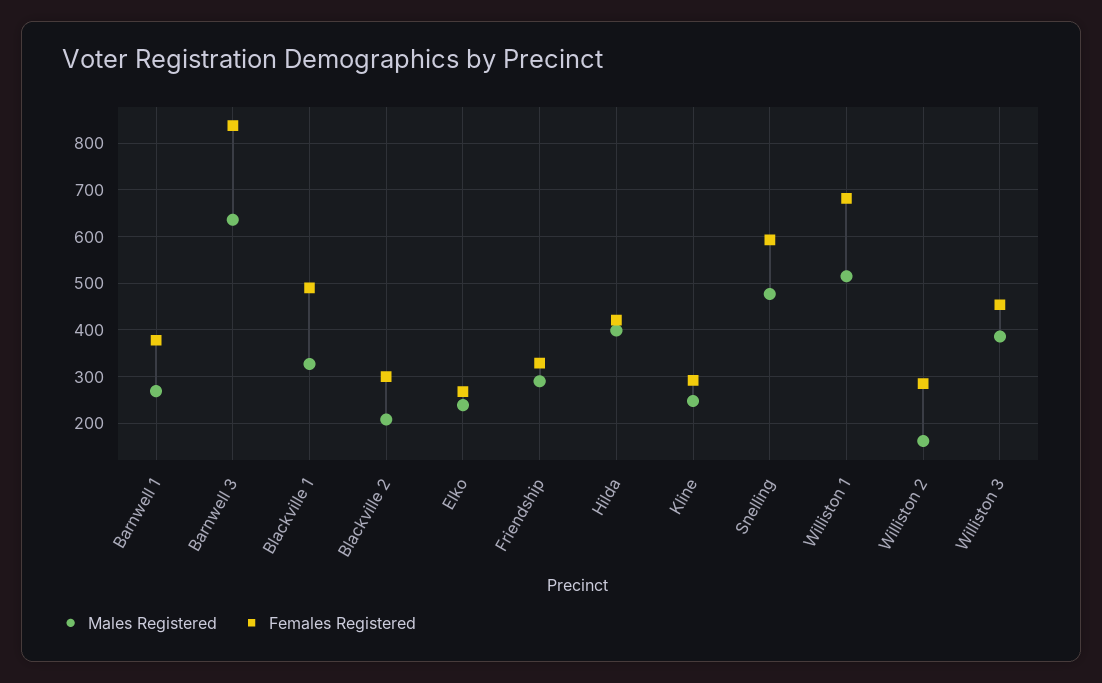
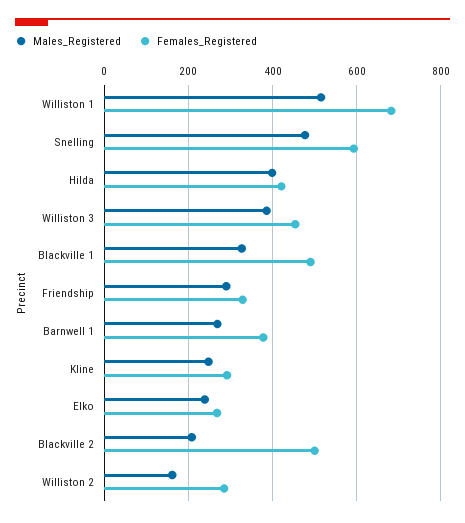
Males Registered, Barnwell 3: 640 -> none
Females Registered, Barnwell 3: 840 -> none
Females Registered, Blackville 2: 300 -> 500

